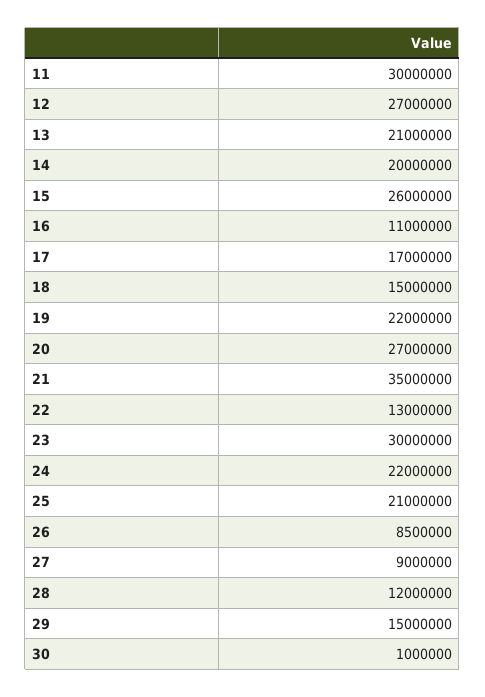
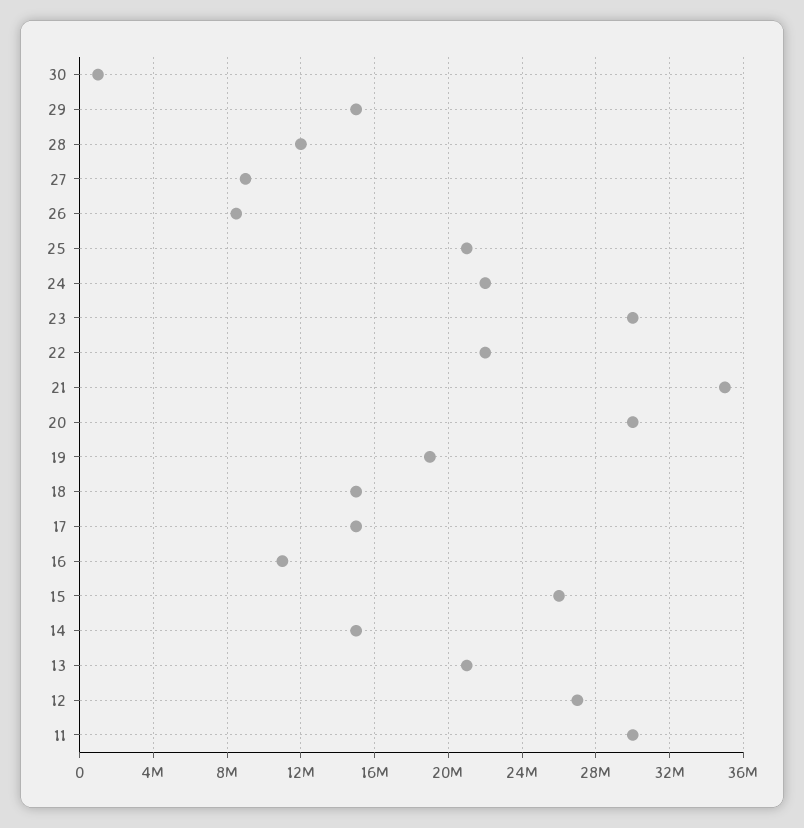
14: 20000000 -> 15000000
17: 17000000 -> 15000000
19: 22000000 -> 19000000
20: 27000000 -> 30000000
22: 13000000 -> 22000000

